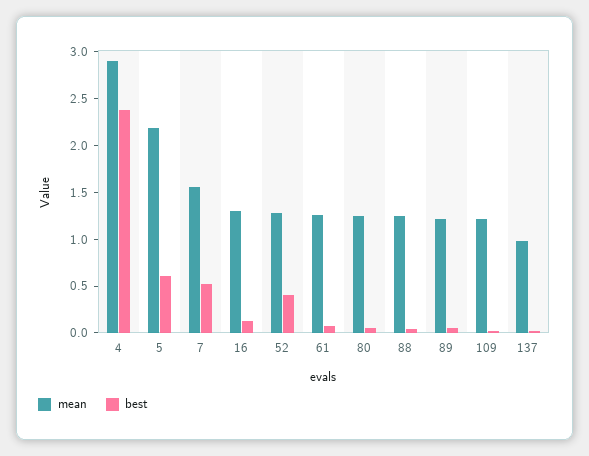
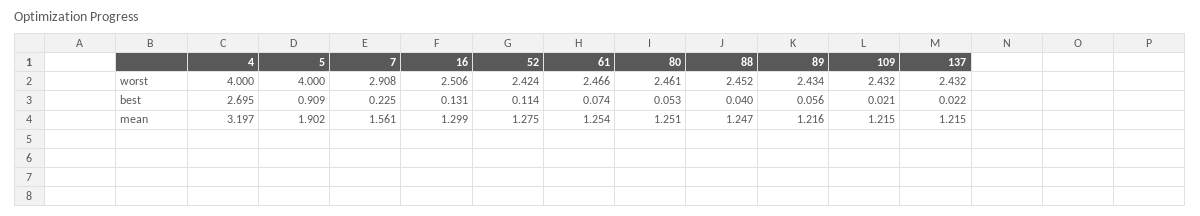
mean, 4: 2.9 -> 3.197
best, 4: 2.4 -> 2.695
mean, 5: 2.2 -> 1.902
best, 5: 0.6 -> 0.909
best, 7: 0.5 -> 0.225
best, 52: 0.4 -> 0.114
mean, 137: 1 -> 1.215
worst, 4: none -> 4
worst, 5: none -> 4
worst, 7: none -> 2.908
worst, 16: none -> 2.506
worst, 52: none -> 2.424
worst, 61: none -> 2.466
worst, 80: none -> 2.461
worst, 88: none -> 2.452
worst, 89: none -> 2.434
worst, 109: none -> 2.432
worst, 137: none -> 2.432

